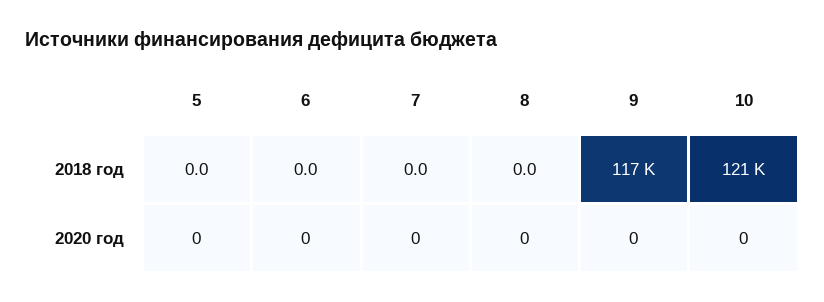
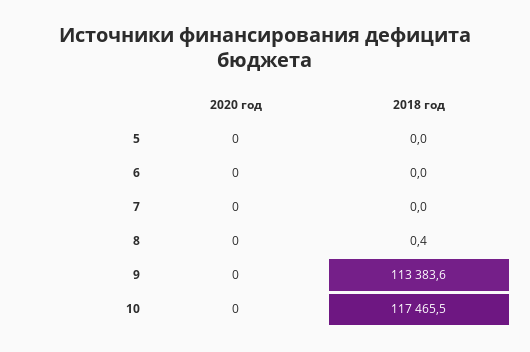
8, 2018 год: 0 -> 0.4
9, 2018 год: 117000 -> 113383.6
10, 2018 год: 121000 -> 117465.5

